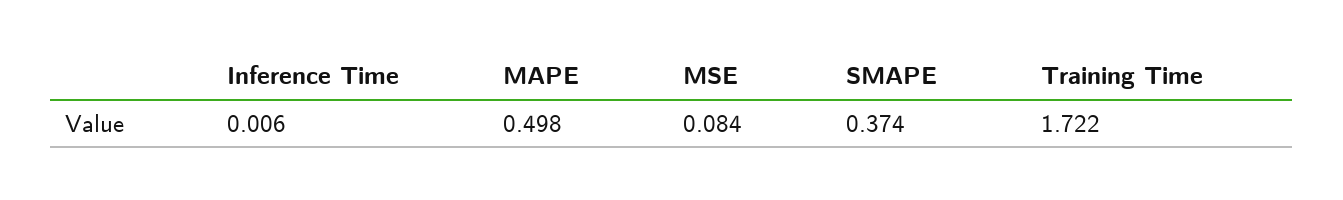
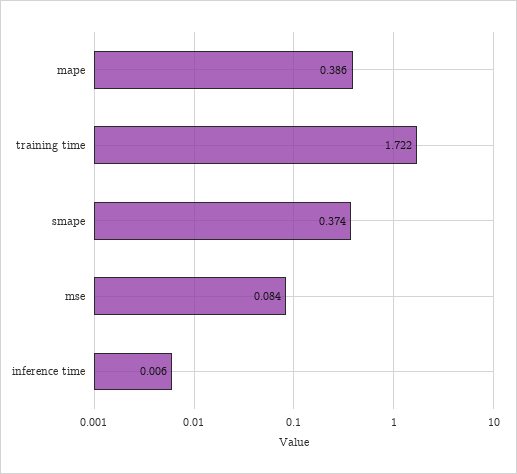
MAPE: 0.498 -> 0.386

